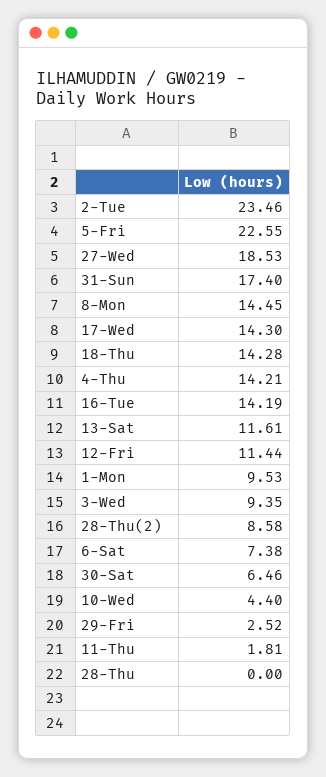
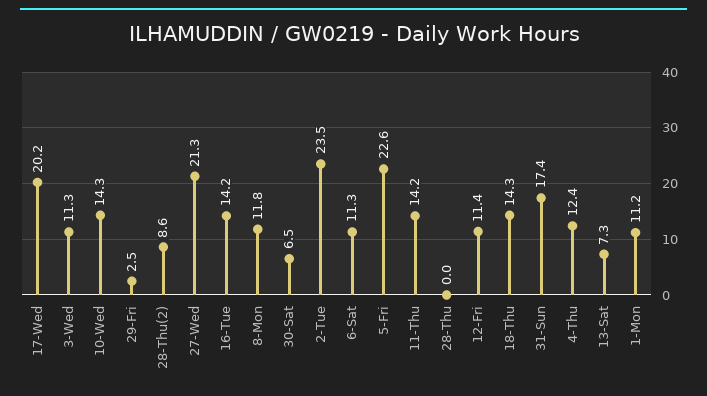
27-Wed: 18.53 -> 21.3
8-Mon: 14.45 -> 11.8
17-Wed: 14.3 -> 20.2
4-Thu: 14.21 -> 12.4
13-Sat: 11.61 -> 7.3
1-Mon: 9.53 -> 11.2
3-Wed: 9.35 -> 11.3
6-Sat: 7.38 -> 11.3
10-Wed: 4.4 -> 14.3
11-Thu: 1.81 -> 14.2

